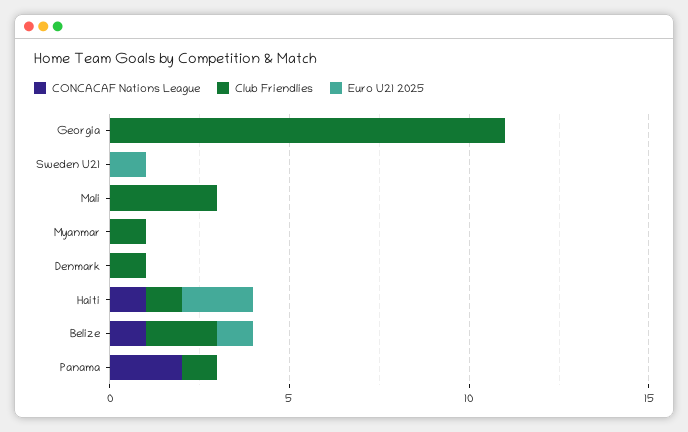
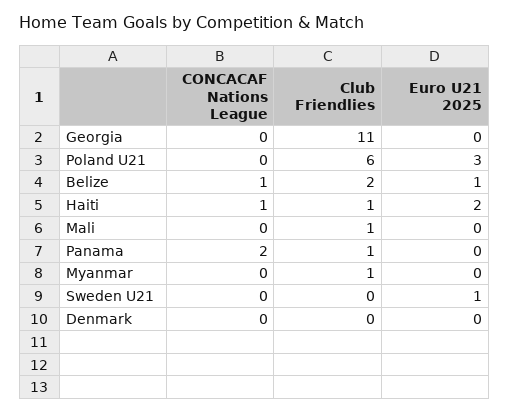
Club Friendlies, Mali: 3 -> 1
Club Friendlies, Denmark: 1 -> 0
CONCACAF Nations League, Poland U21: none -> 0
Club Friendlies, Poland U21: none -> 6
Euro U21 2025, Poland U21: none -> 3

